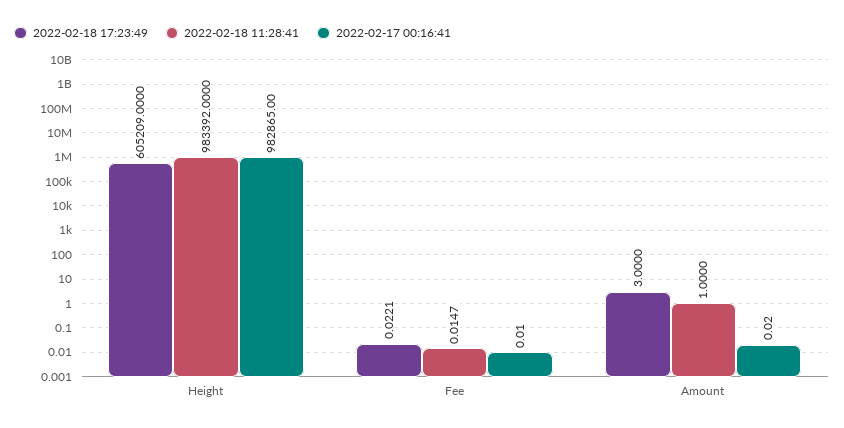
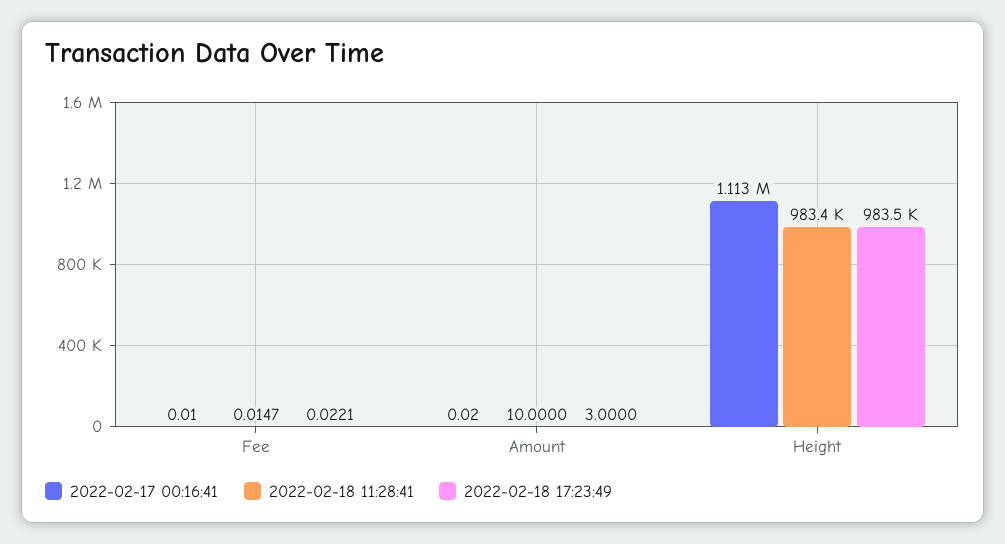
2022-02-18 17:23:49, Height: 605209 -> 983500
2022-02-17 00:16:41, Height: 982865 -> 1113000
2022-02-18 11:28:41, Amount: 1 -> 10

